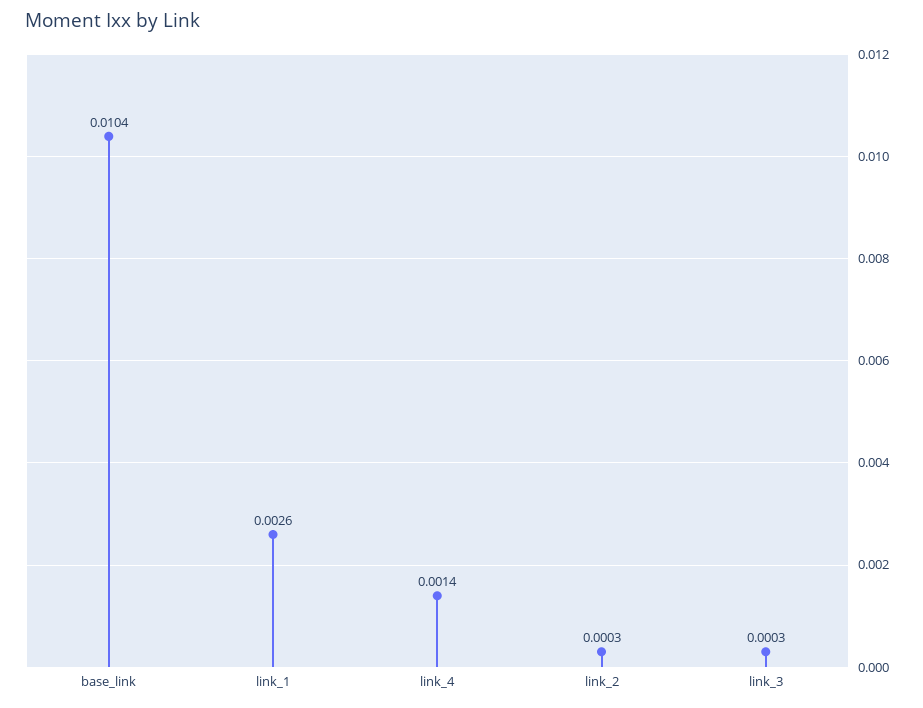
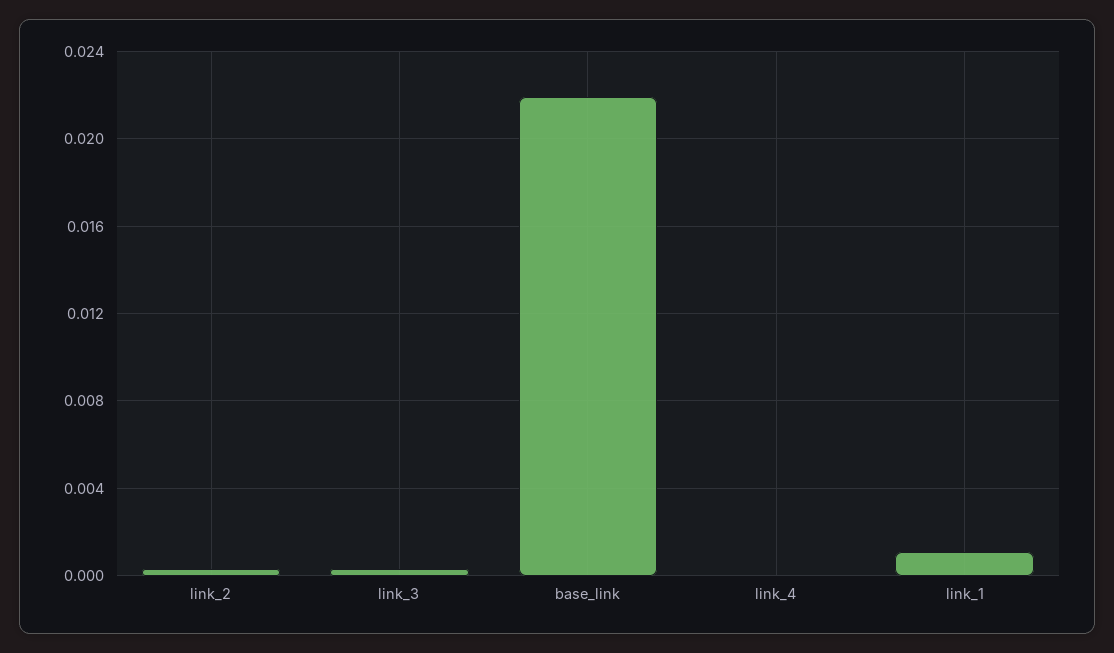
base_link: 0.0104 -> 0.022
link_1: 0.0026 -> 0.001
link_4: 0.0014 -> 0

